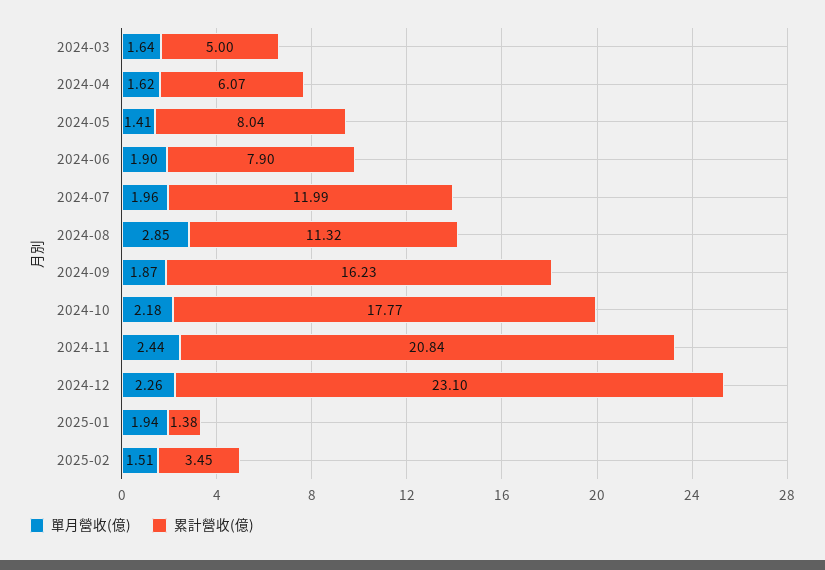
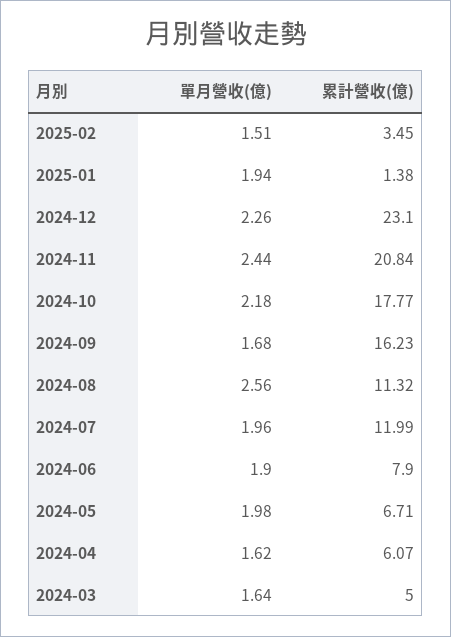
單月營收(億), 2024-05: 1.41 -> 1.98
累計營收(億), 2024-05: 8.04 -> 6.71
單月營收(億), 2024-08: 2.85 -> 2.56
單月營收(億), 2024-09: 1.87 -> 1.68

